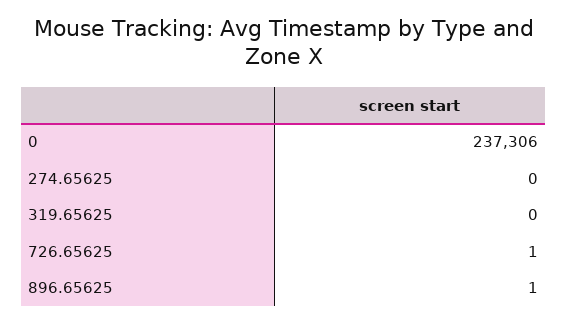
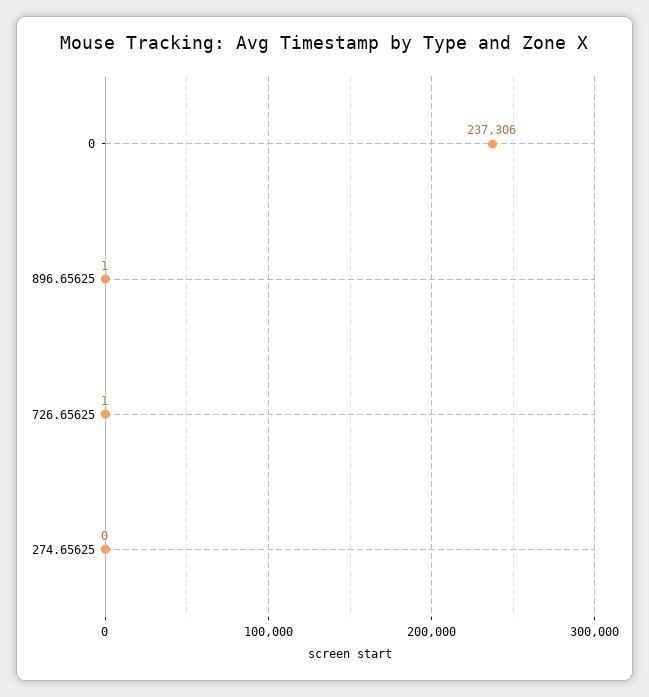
319.65625: 0 -> none

